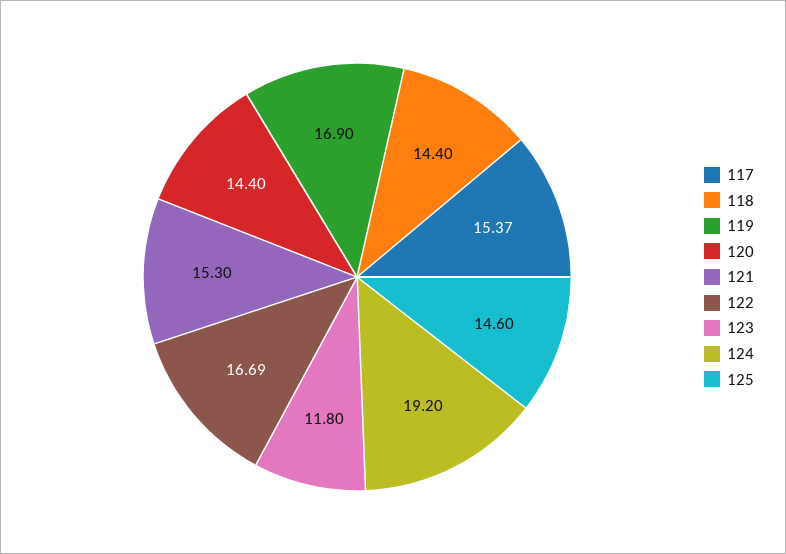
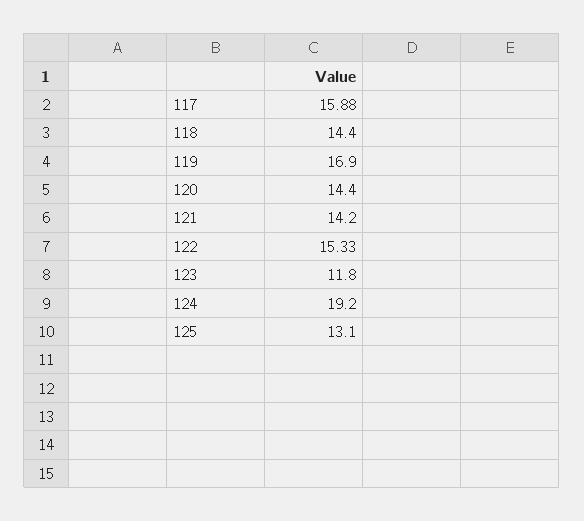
117: 15.37 -> 15.88
121: 15.3 -> 14.2
122: 16.69 -> 15.33
125: 14.6 -> 13.1

